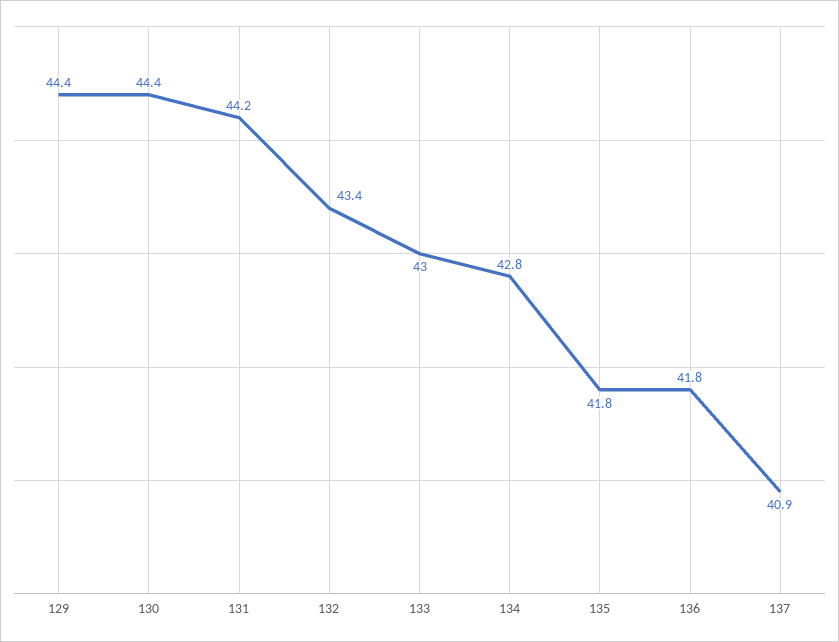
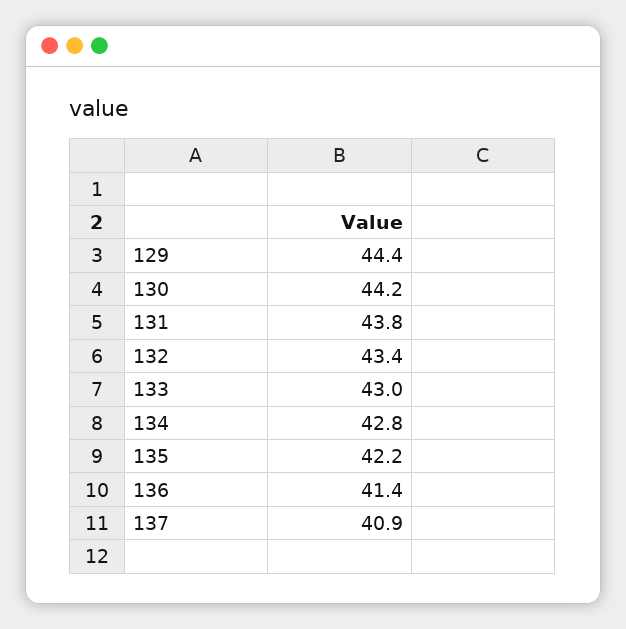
130: 44.4 -> 44.2
131: 44.2 -> 43.8
135: 41.8 -> 42.2
136: 41.8 -> 41.4

